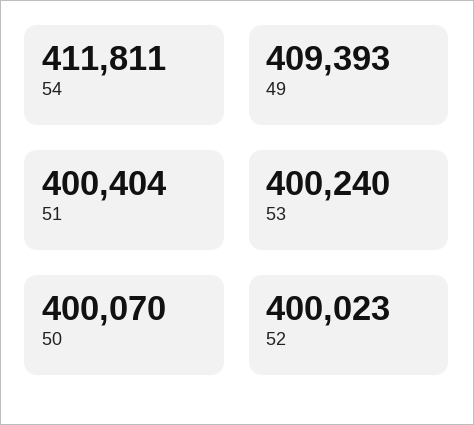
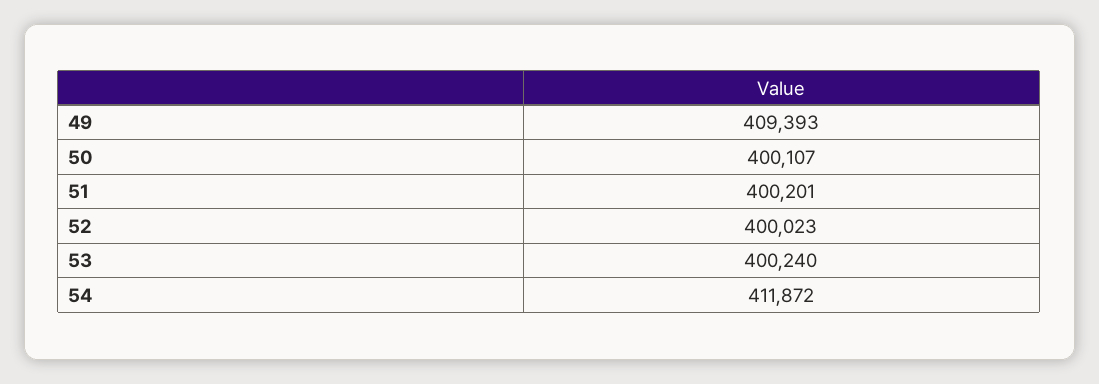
54: 411811 -> 411872
51: 400404 -> 400201
50: 400070 -> 400107

